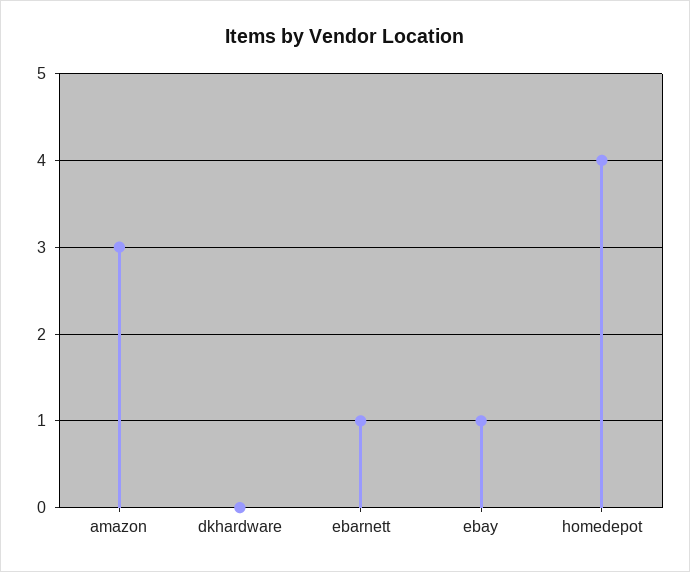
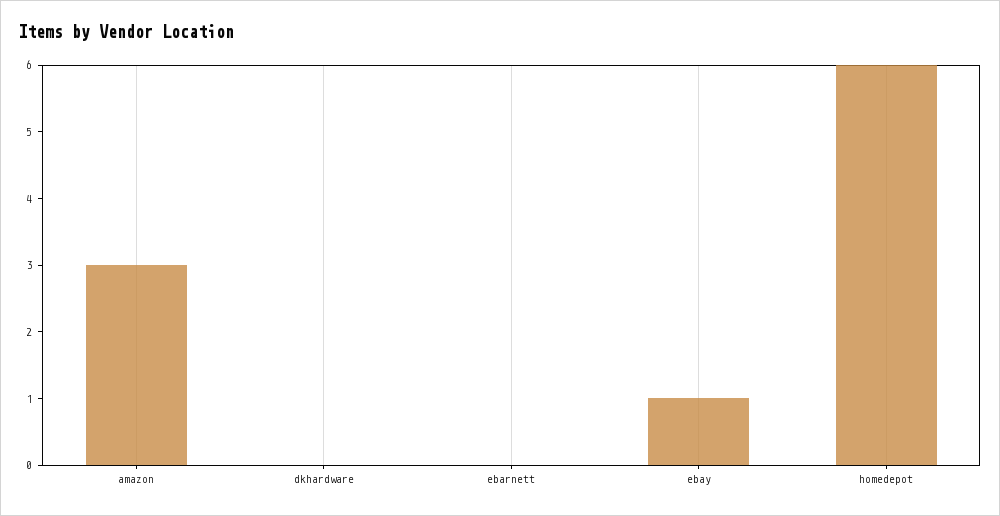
ebarnett: 1 -> 0
homedepot: 4 -> 6

